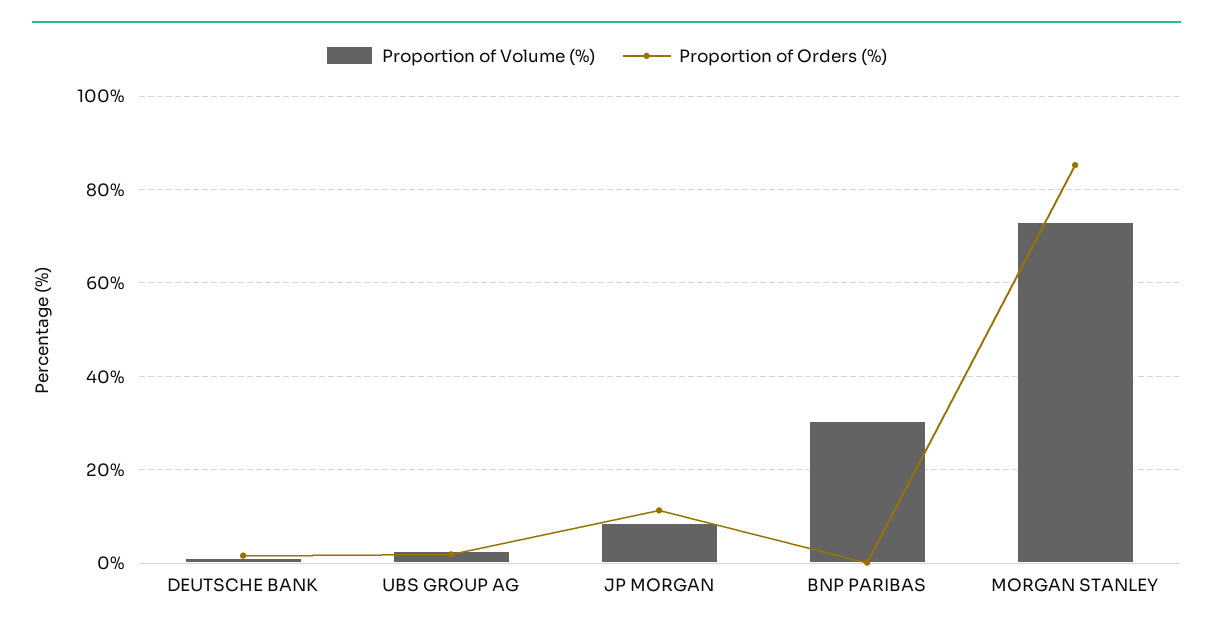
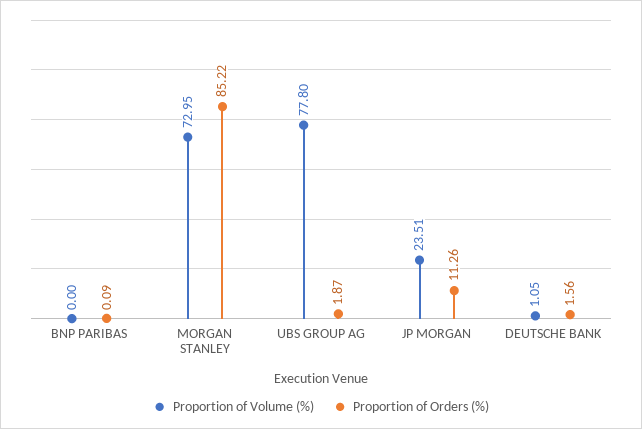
Proportion of Volume (%), UBS GROUP AG: 2 -> 77.8
Proportion of Volume (%), JP MORGAN: 8 -> 23.51
Proportion of Volume (%), BNP PARIBAS: 30 -> 0

